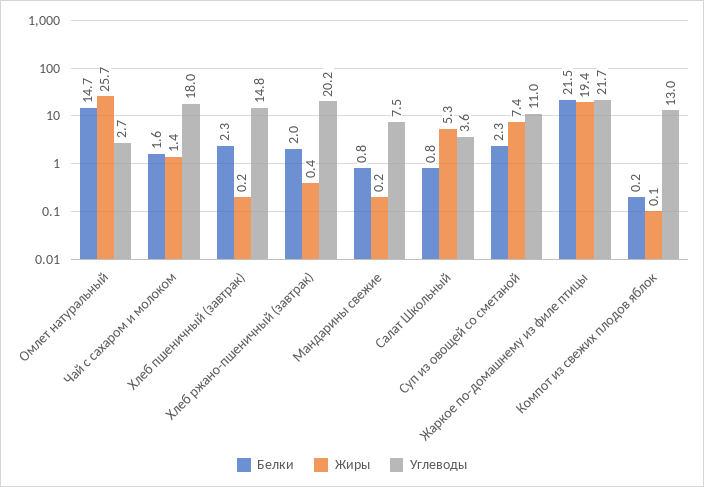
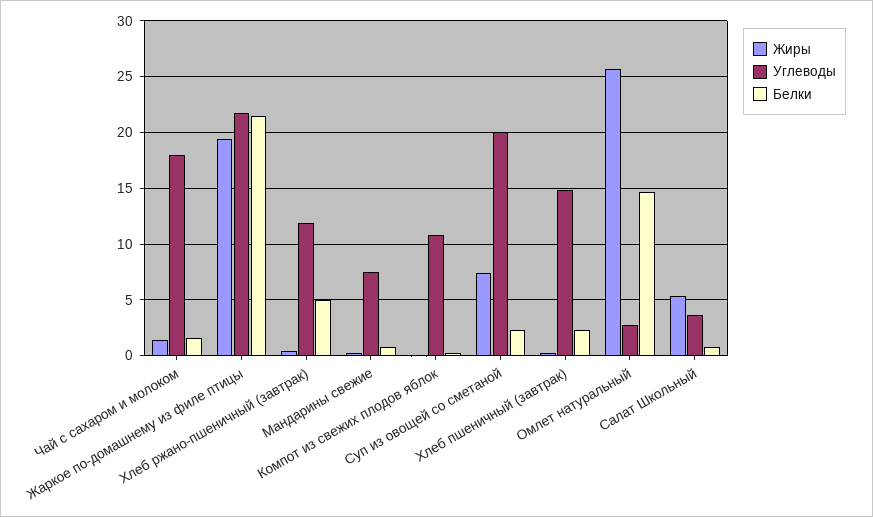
Белки, Хлеб ржано-пшеничный (завтрак): 2 -> 5
Углеводы, Хлеб ржано-пшеничный (завтрак): 20.2 -> 12
Углеводы, Суп из овощей со сметаной: 11 -> 20
Углеводы, Компот из свежих плодов яблок: 13 -> 11

